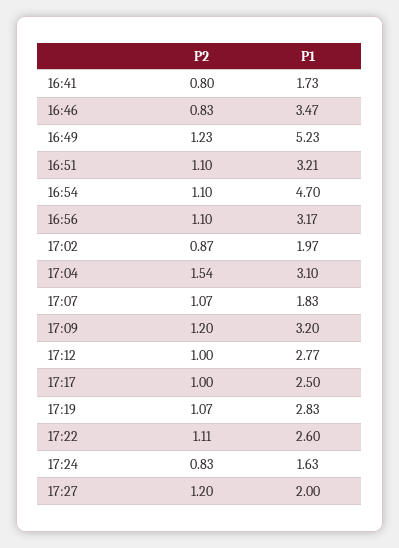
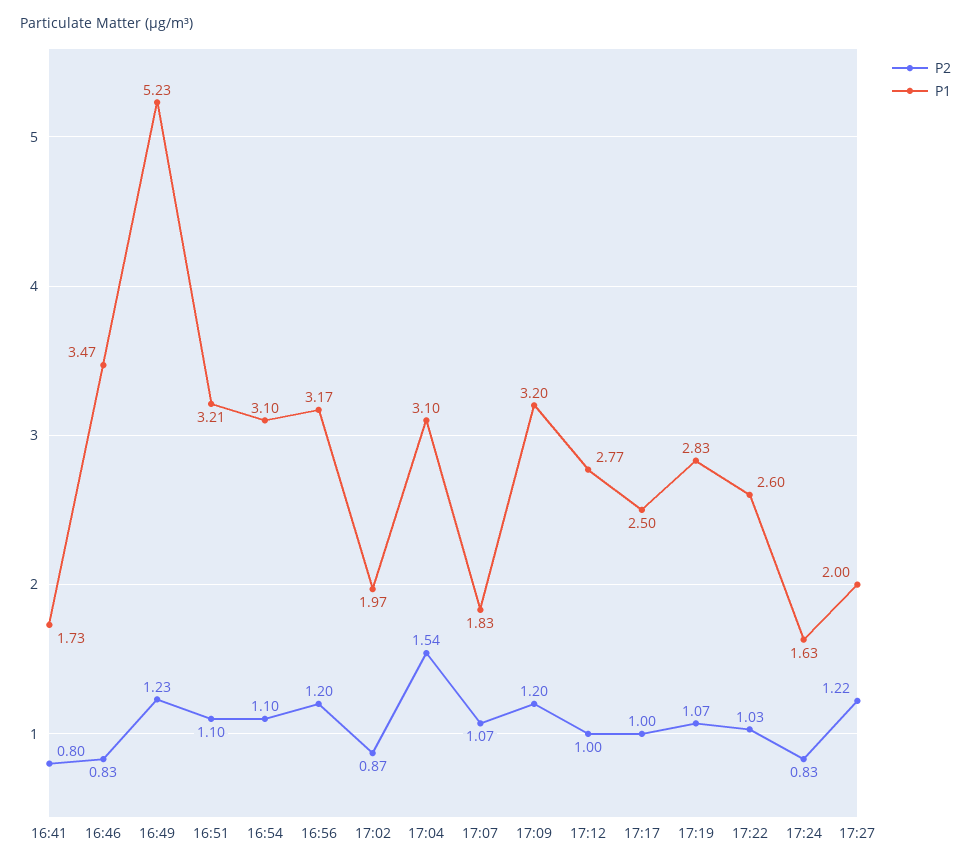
P1, 16:54: 4.7 -> 3.1
P2, 16:56: 1.1 -> 1.2
P2, 17:22: 1.11 -> 1.03
P2, 17:27: 1.2 -> 1.22

